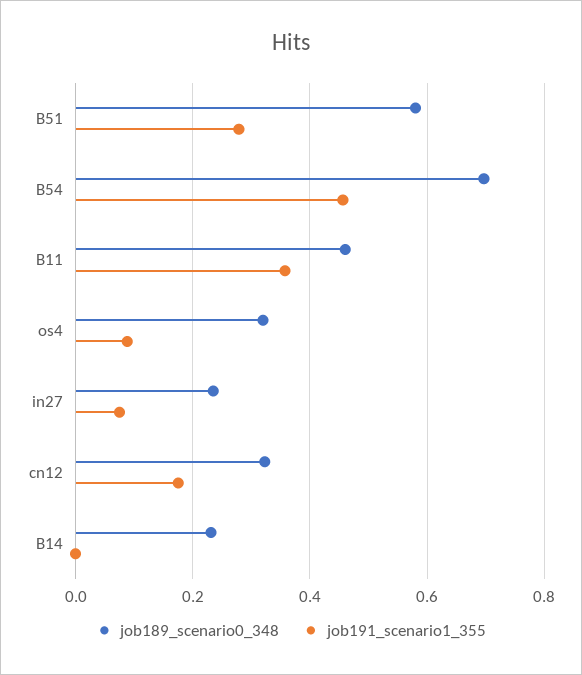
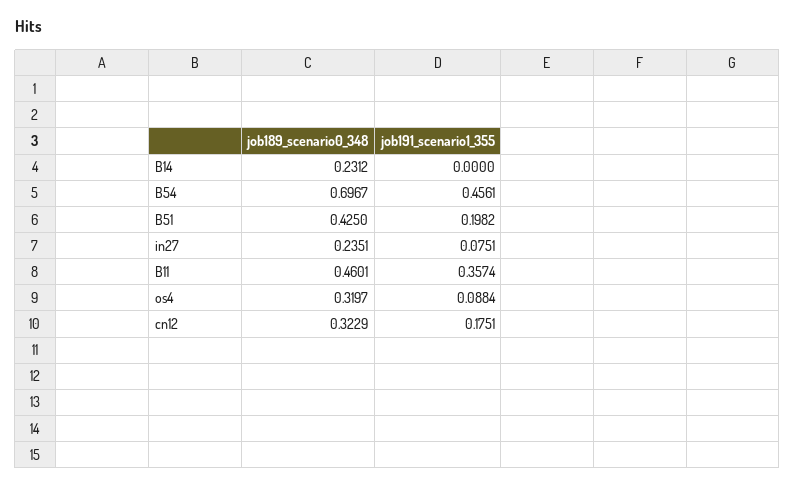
job189_scenario0_348, B51: 0.58 -> 0.425
job191_scenario1_355, B51: 0.28 -> 0.1982

